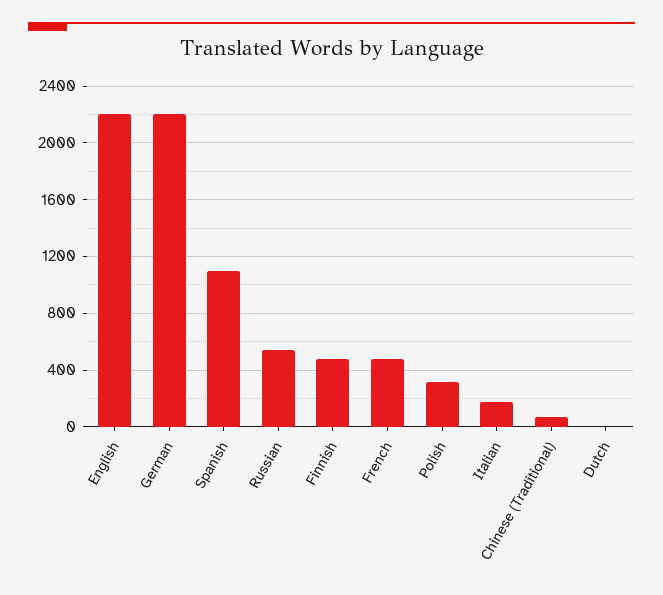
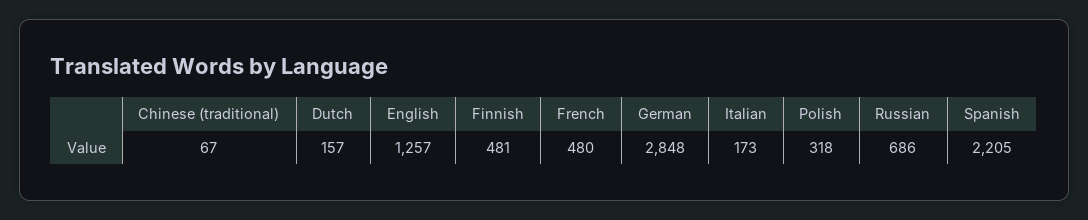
English: 2200 -> 1257
German: 2200 -> 2848
Spanish: 1100 -> 2205
Russian: 550 -> 686
Dutch: 0 -> 157

